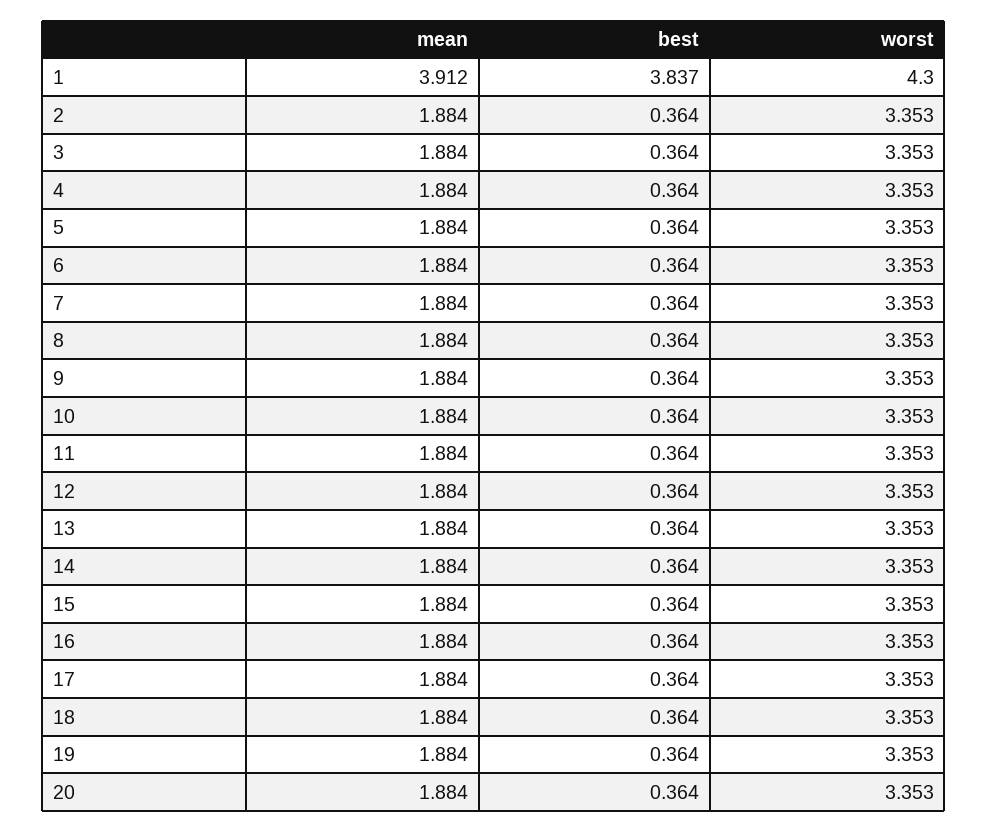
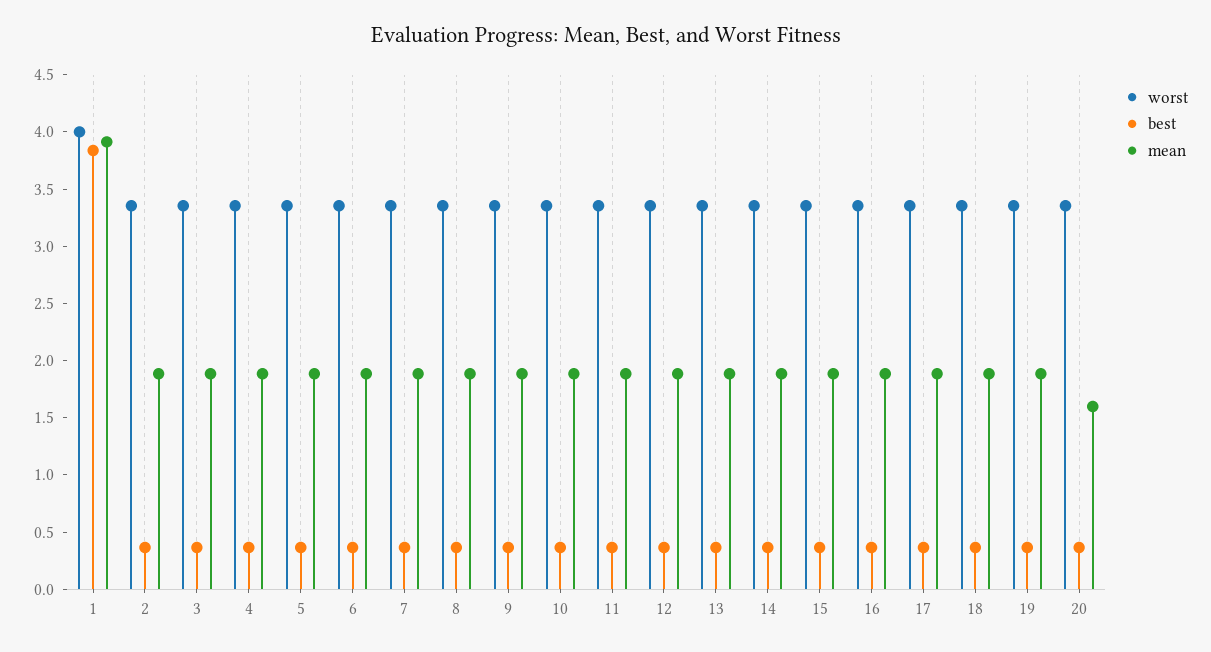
worst, 1: 4.3 -> 4
mean, 20: 1.884 -> 1.6

